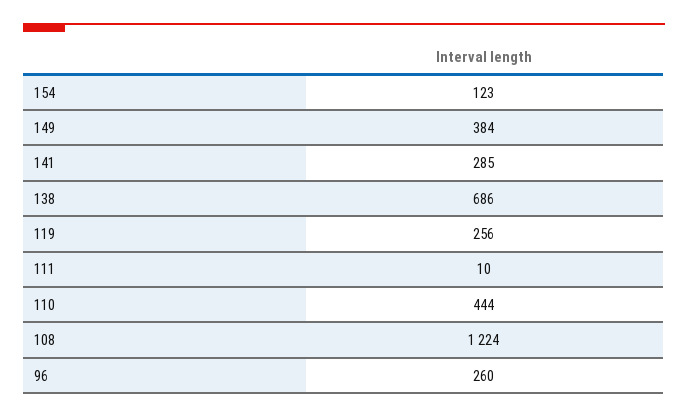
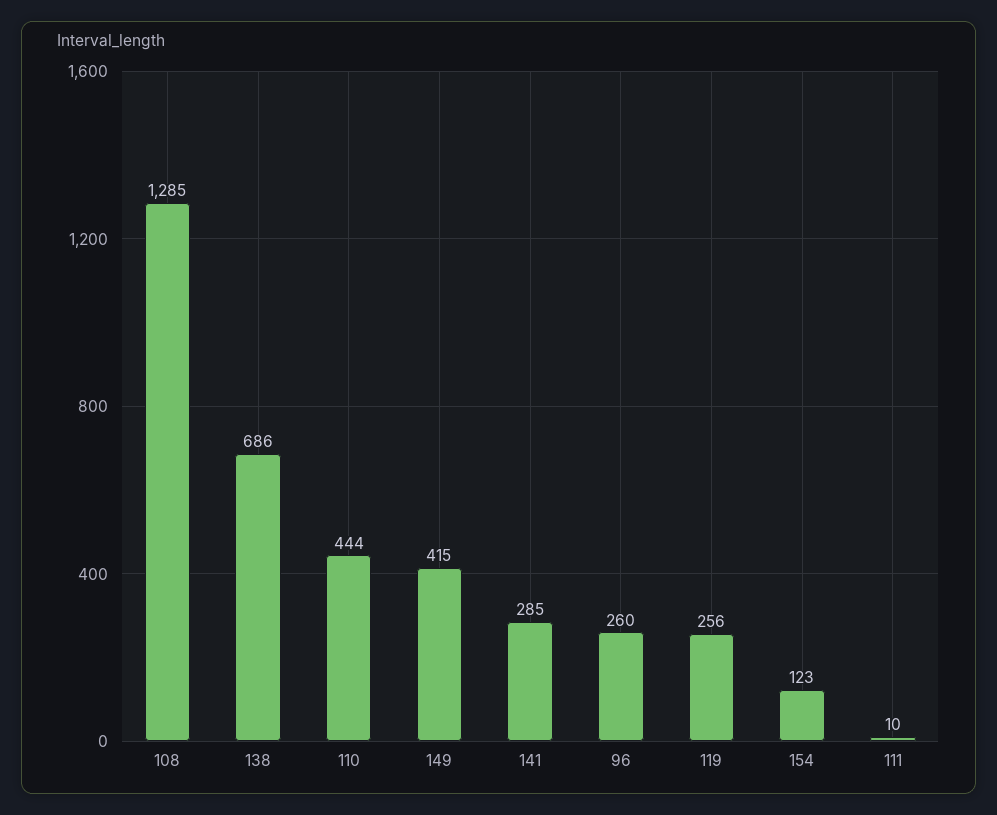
149: 384 -> 415
108: 1224 -> 1285

